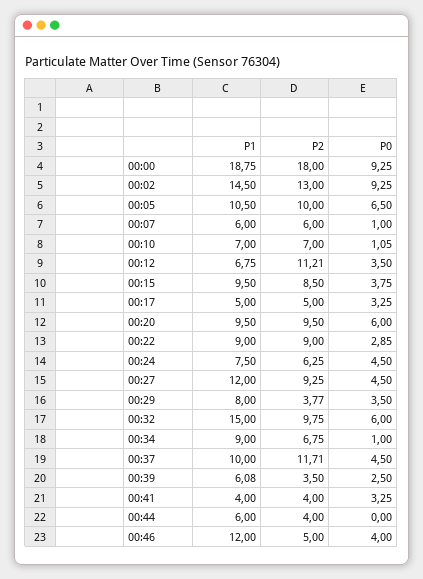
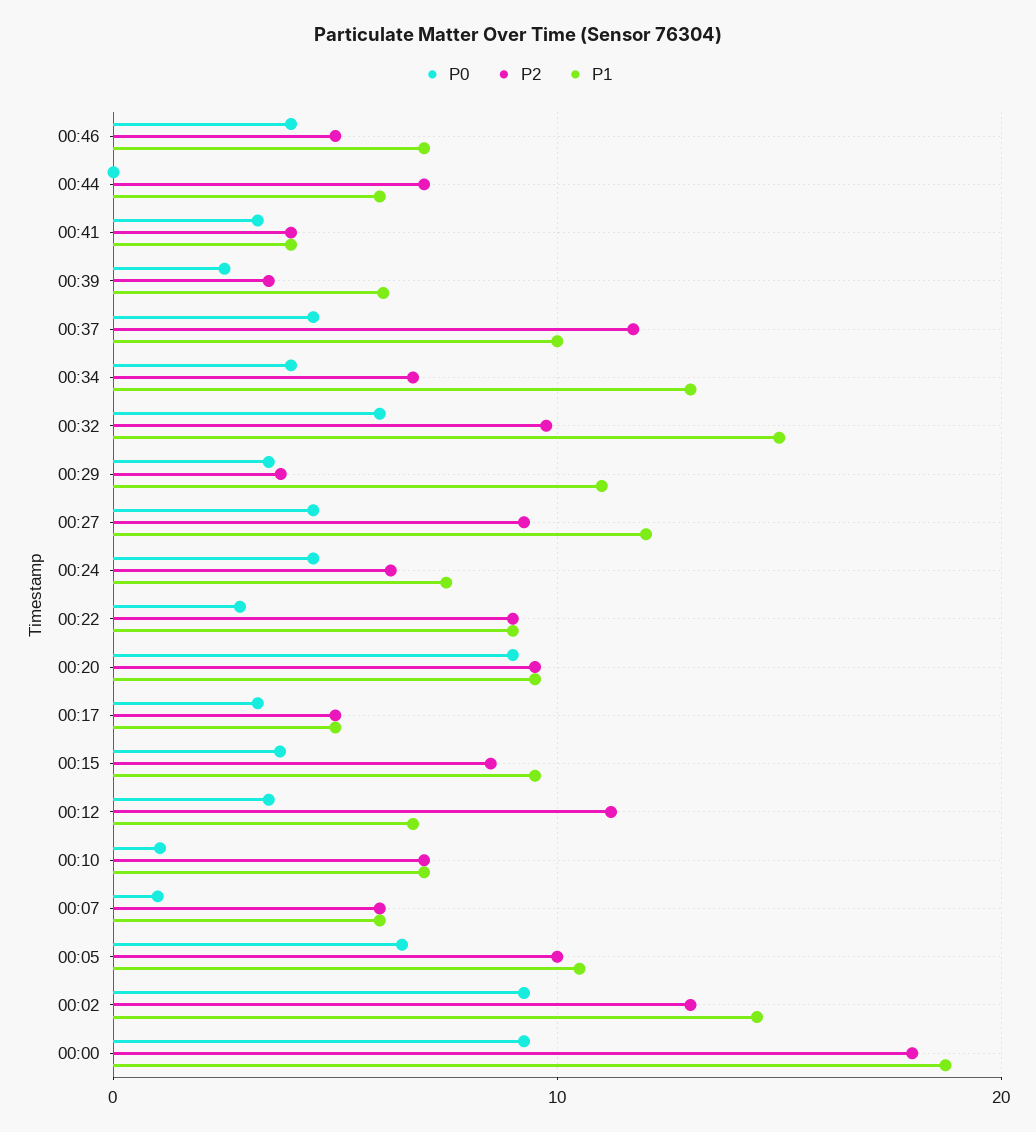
P0, 00:20: 6 -> 9
P1, 00:29: 8 -> 11
P1, 00:34: 9 -> 13
P0, 00:34: 1 -> 4
P2, 00:44: 4 -> 7
P1, 00:46: 12 -> 7

